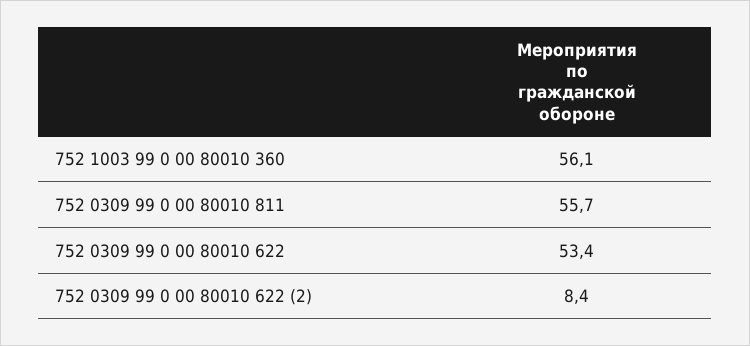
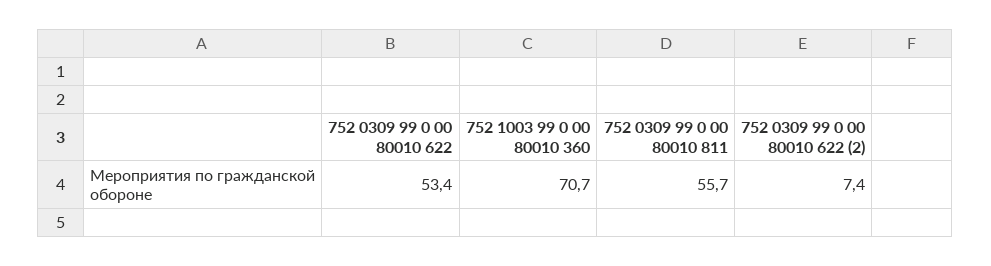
752 1003 99 0 00 80010 360: 56.1 -> 70.7
752 0309 99 0 00 80010 622 (2): 8.4 -> 7.4

